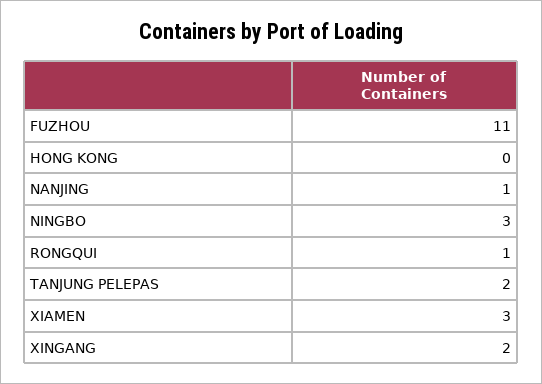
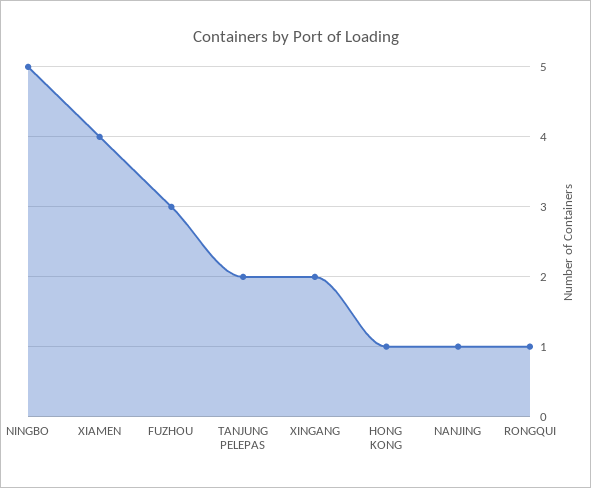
FUZHOU: 11 -> 3
HONG KONG: 0 -> 1
NINGBO: 3 -> 5
XIAMEN: 3 -> 4

